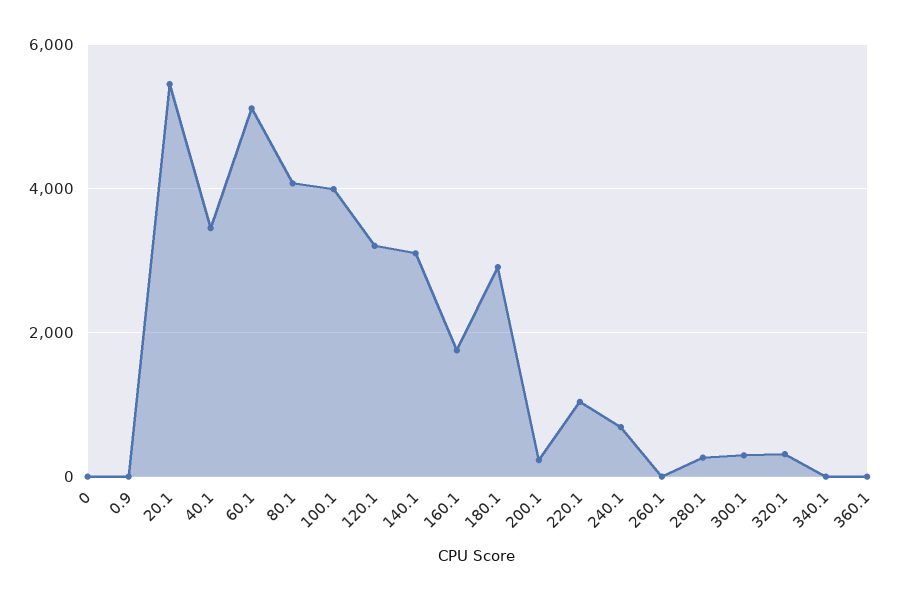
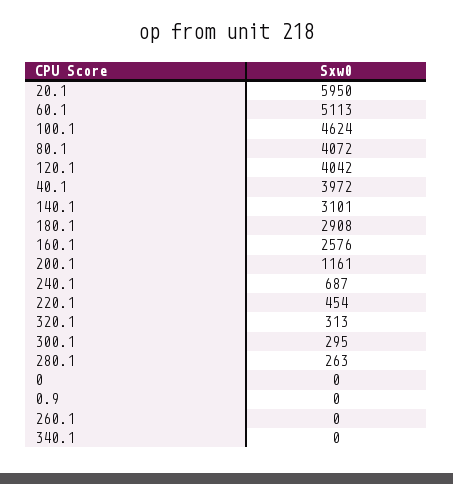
20.1: 5400 -> 5950
40.1: 3400 -> 3972
100.1: 4000 -> 4624
120.1: 3200 -> 4042
160.1: 1800 -> 2576
200.1: 200 -> 1161
220.1: 1000 -> 454
360.1: 0 -> none

